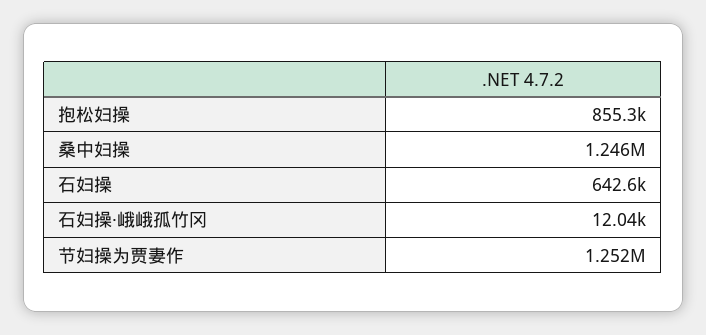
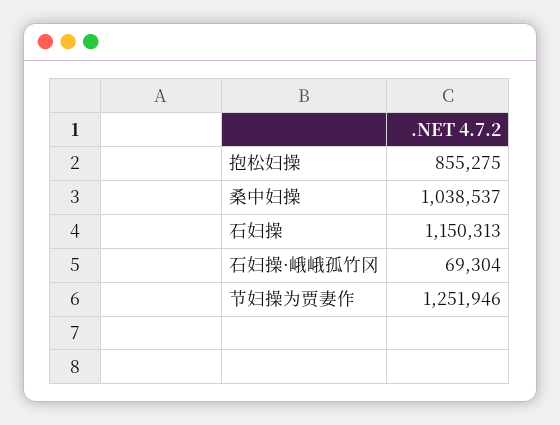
桑中妇操: 1246000 -> 1038537
石妇操: 642600 -> 1150313
石妇操·峨峨孤竹冈: 12040 -> 69304

